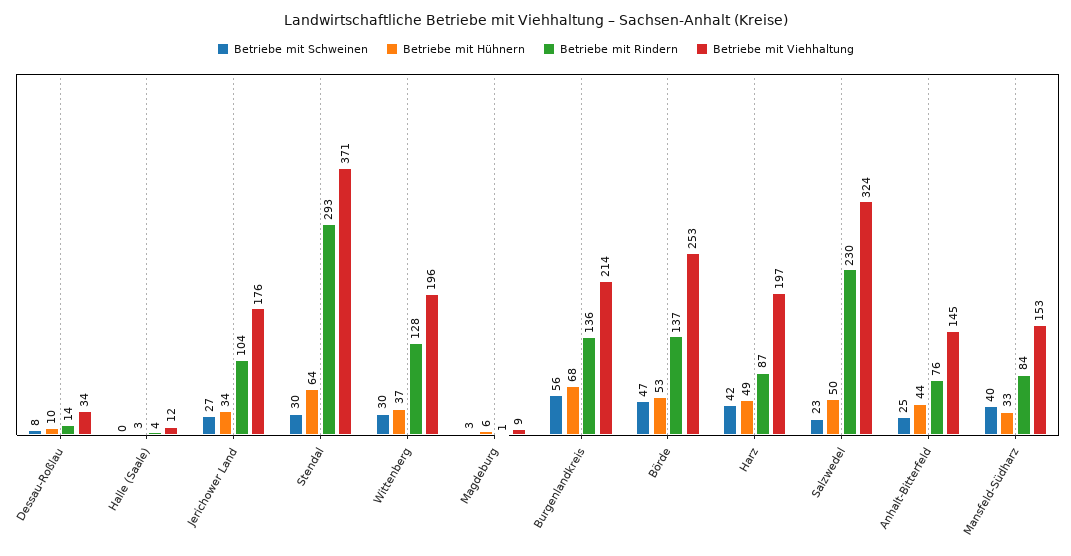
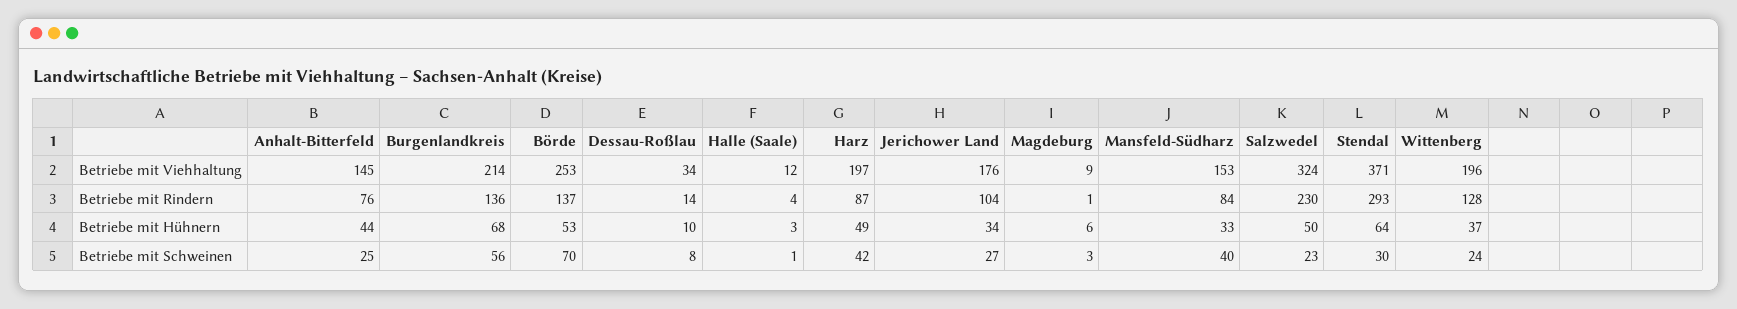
Betriebe mit Schweinen, Halle (Saale): 0 -> 1
Betriebe mit Schweinen, Wittenberg: 30 -> 24
Betriebe mit Schweinen, Börde: 47 -> 70

